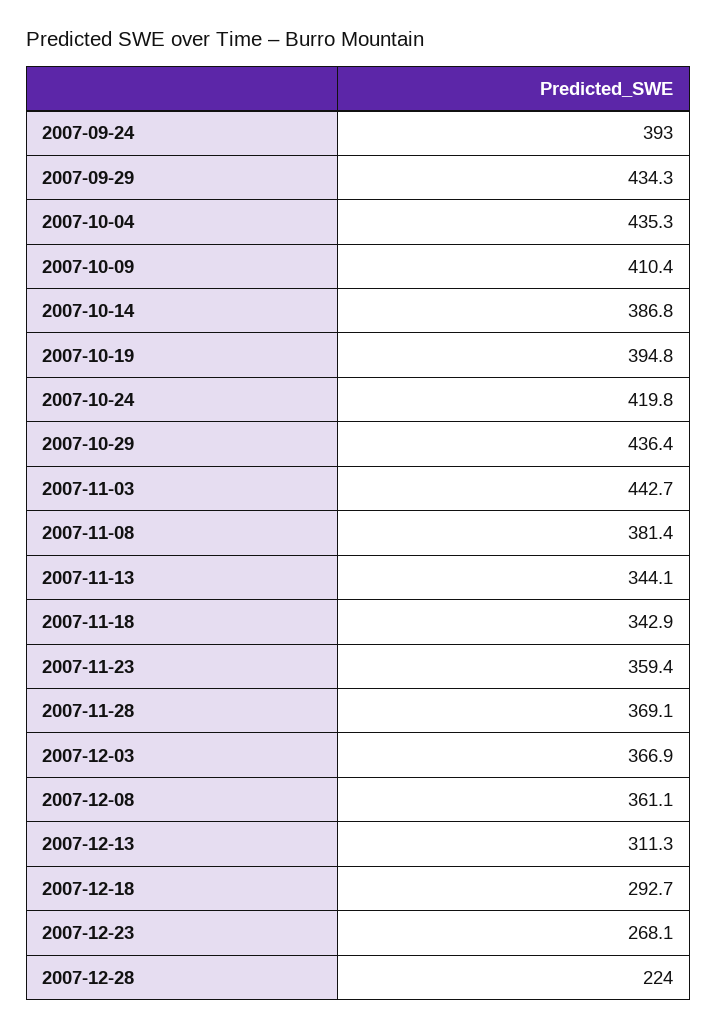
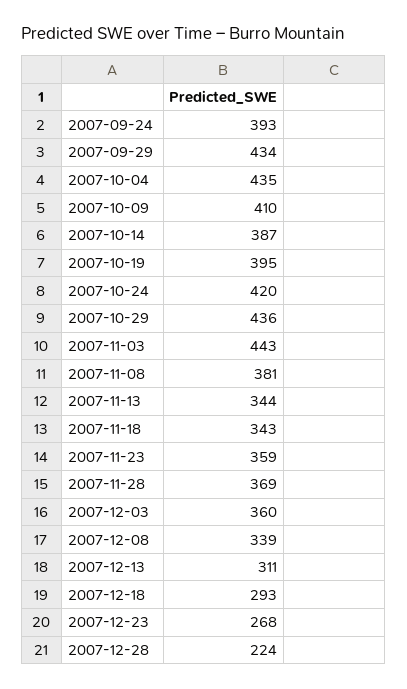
2007-12-03: 366.9 -> 360
2007-12-08: 361.1 -> 339

